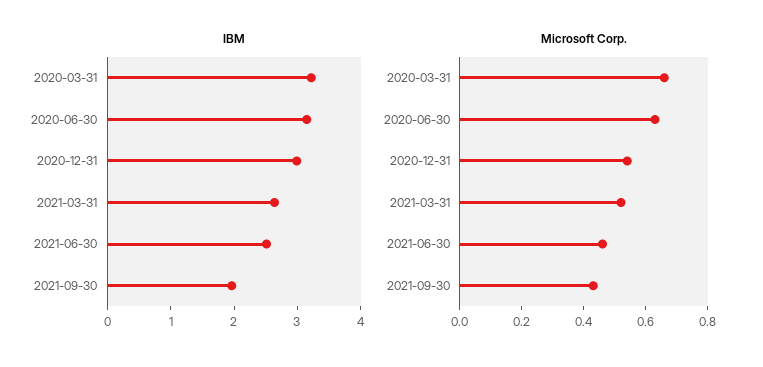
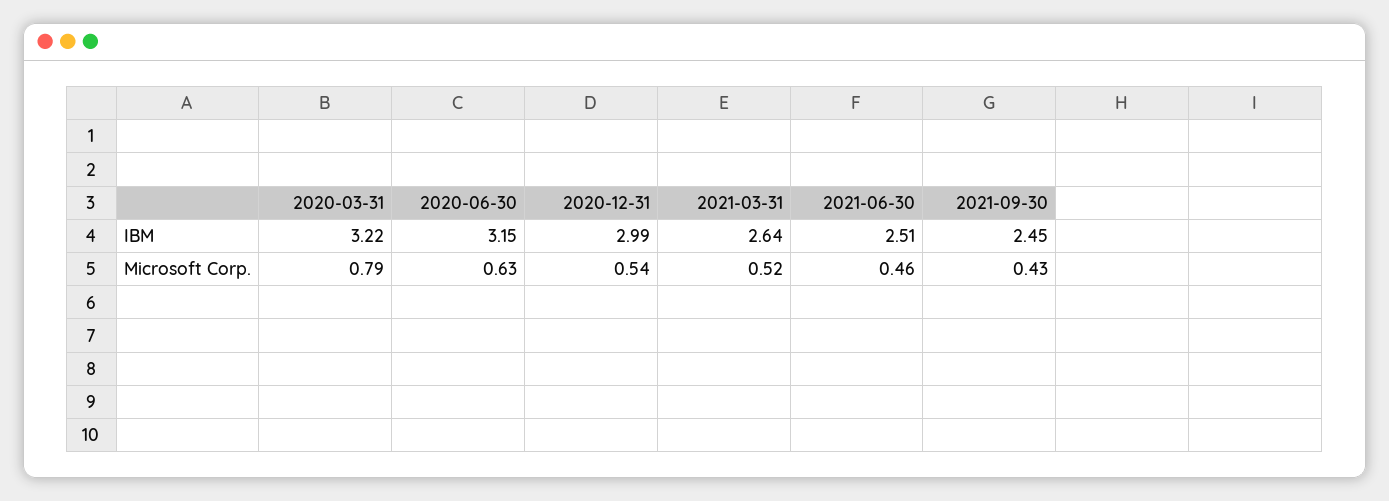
IBM, 2021-09-30: 2 -> 2.45
Microsoft Corp., 2020-03-31: 0.65 -> 0.79

